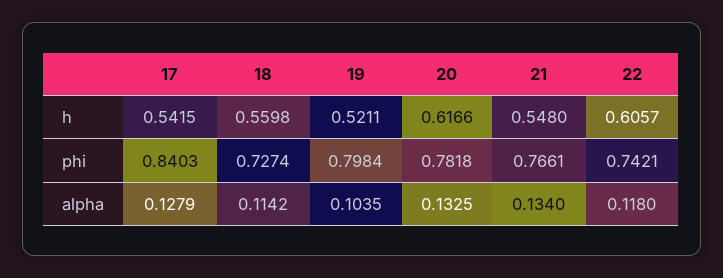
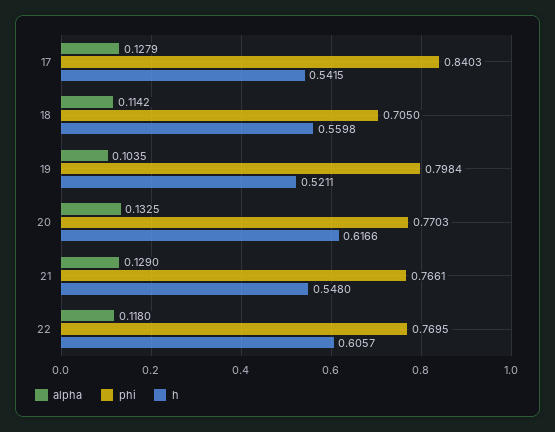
phi, 18: 0.7274 -> 0.705
phi, 20: 0.7818 -> 0.7703
phi, 22: 0.7421 -> 0.7695
alpha, 21: 0.134 -> 0.129

